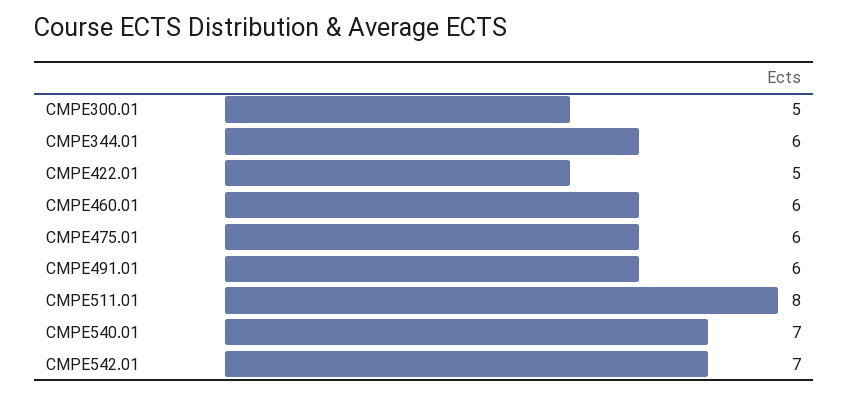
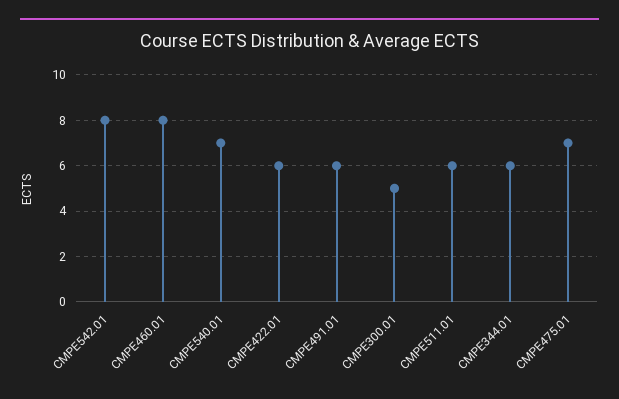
CMPE422.01: 5 -> 6
CMPE460.01: 6 -> 8
CMPE475.01: 6 -> 7
CMPE511.01: 8 -> 6
CMPE542.01: 7 -> 8

